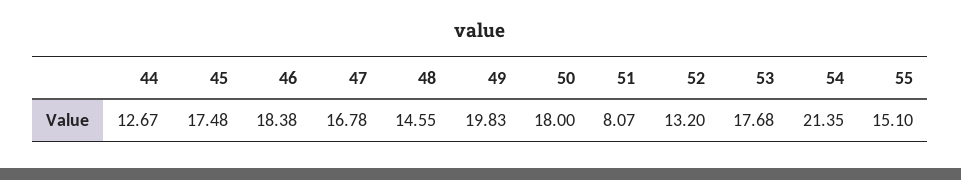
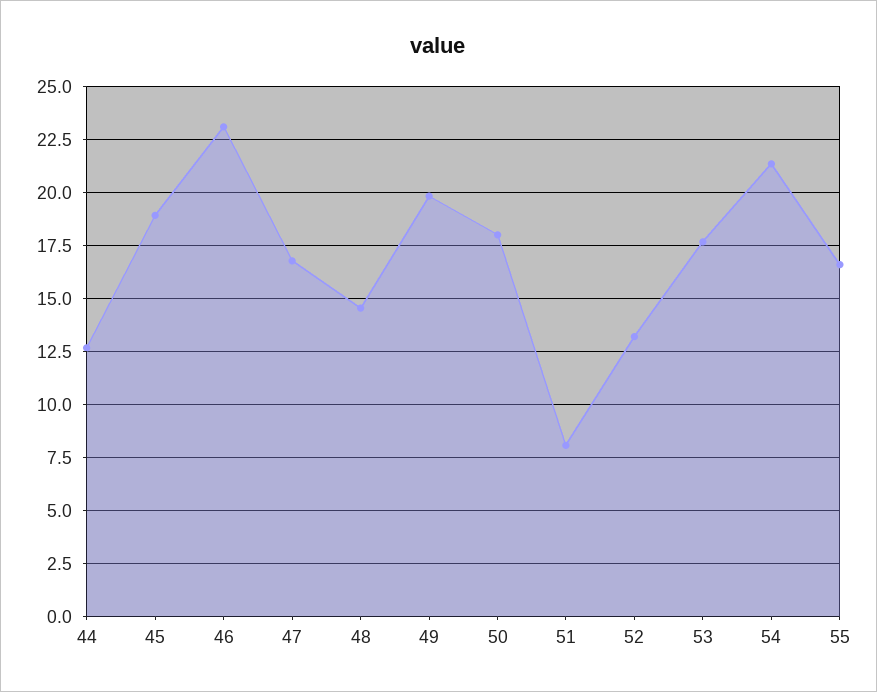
45: 17.48 -> 19
46: 18.38 -> 23
55: 15.1 -> 16.5

